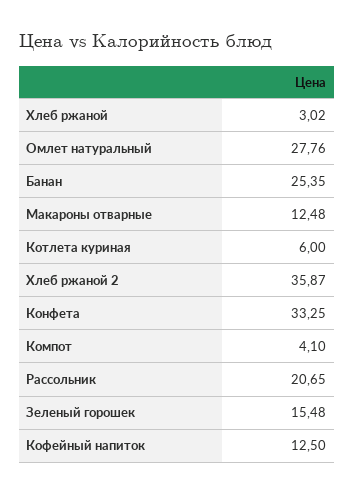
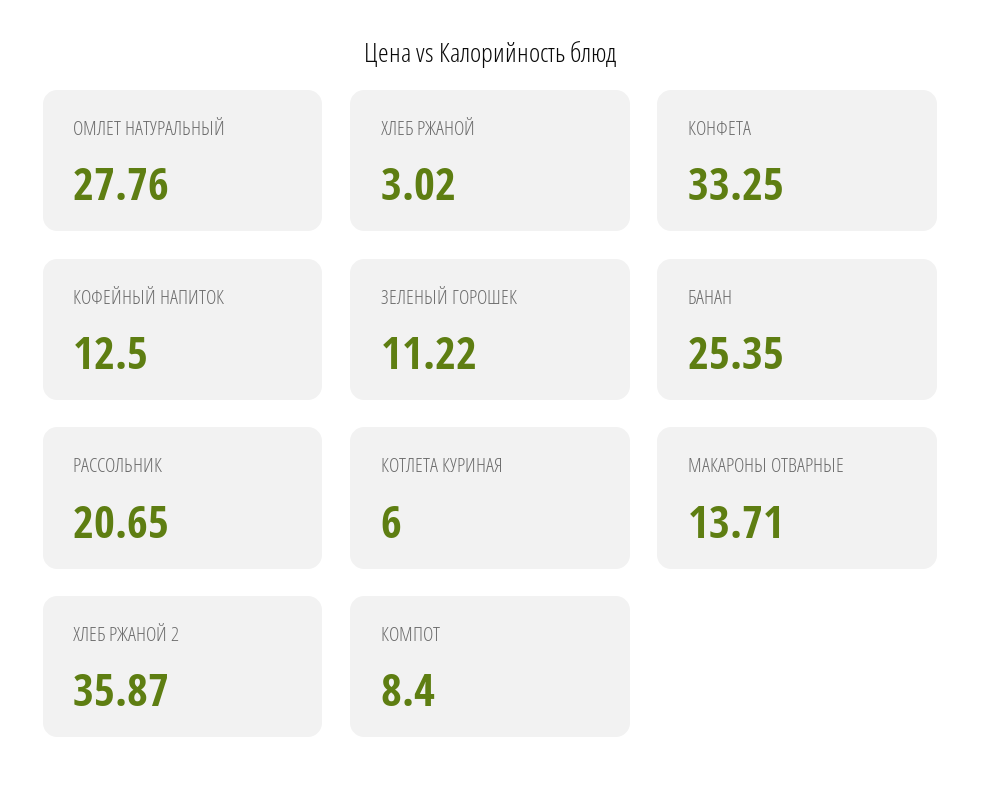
Макароны отварные: 12.48 -> 13.71
Компот: 4.1 -> 8.4
Зеленый горошек: 15.48 -> 11.22

